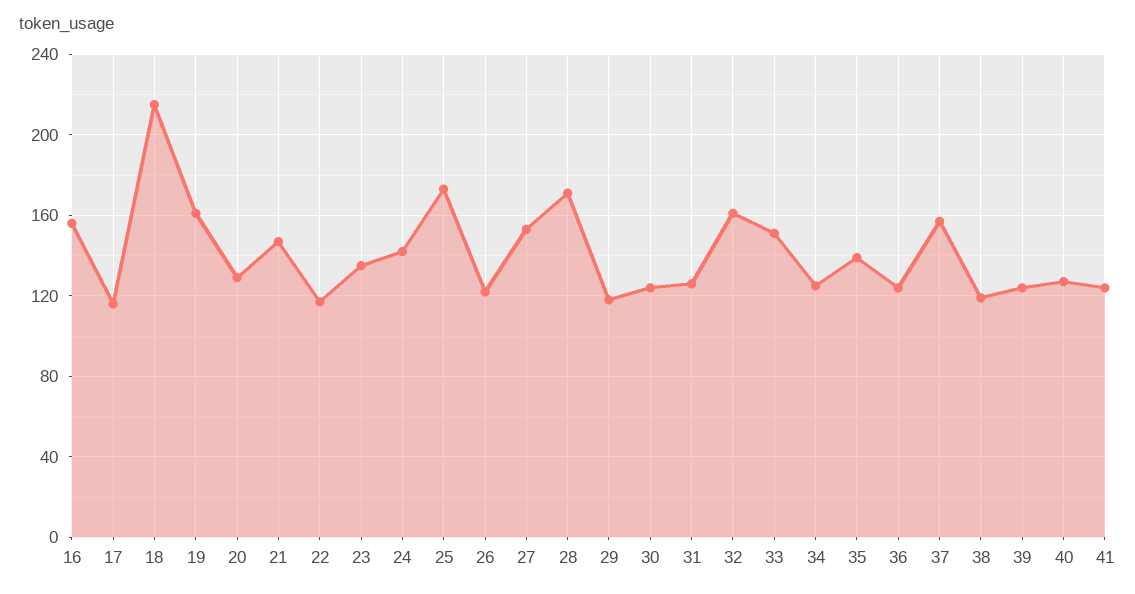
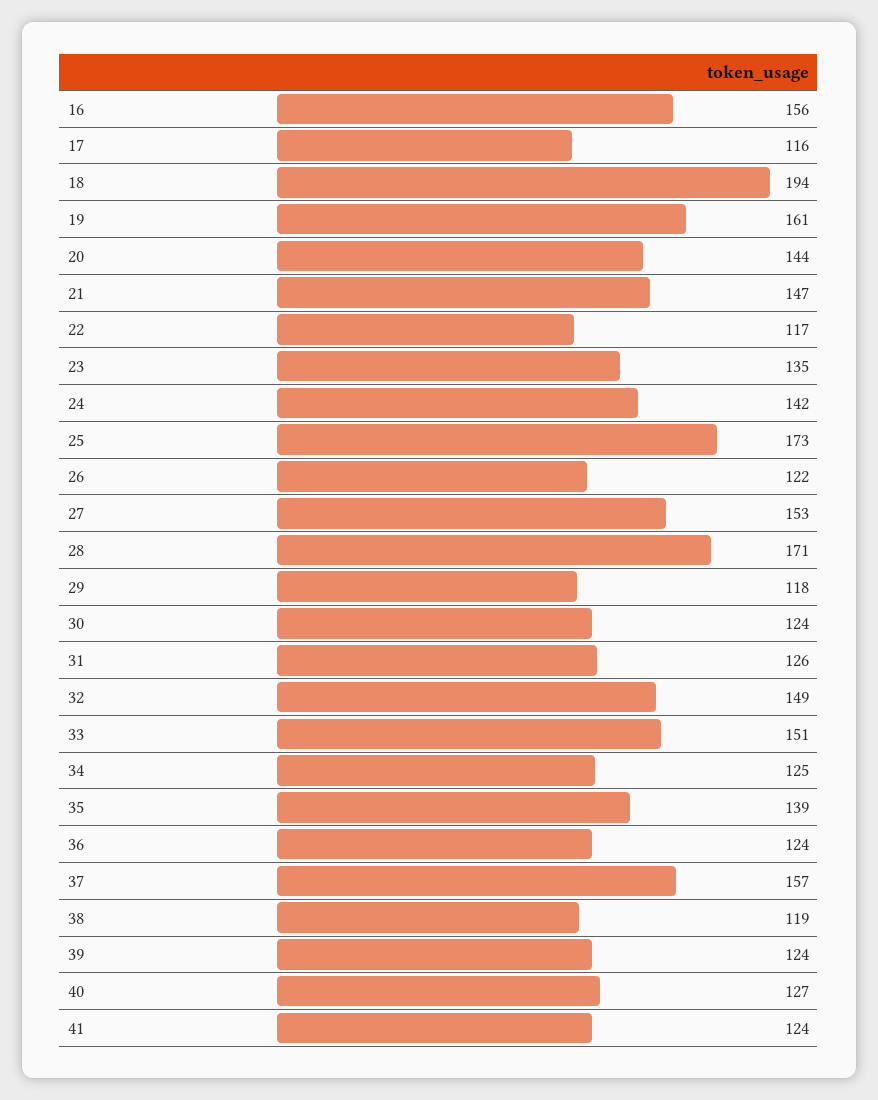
18: 215 -> 194
20: 130 -> 144
32: 160 -> 149

